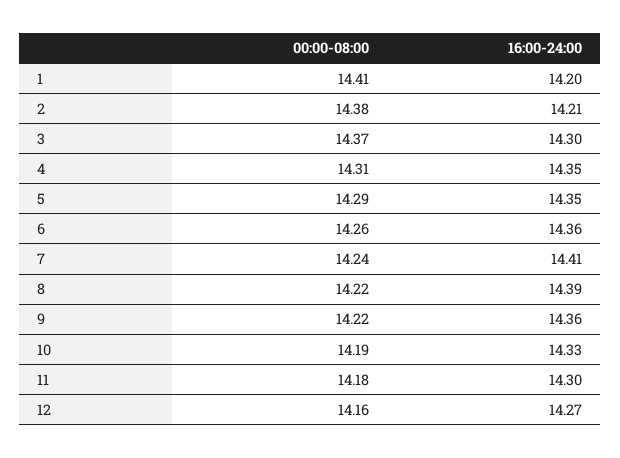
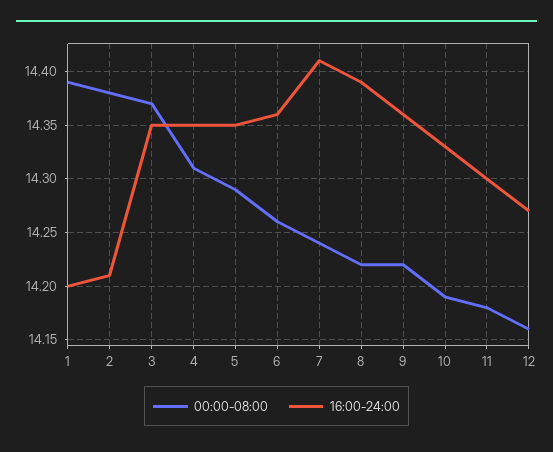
00:00-08:00, 1: 14.41 -> 14.39
16:00-24:00, 3: 14.3 -> 14.35

